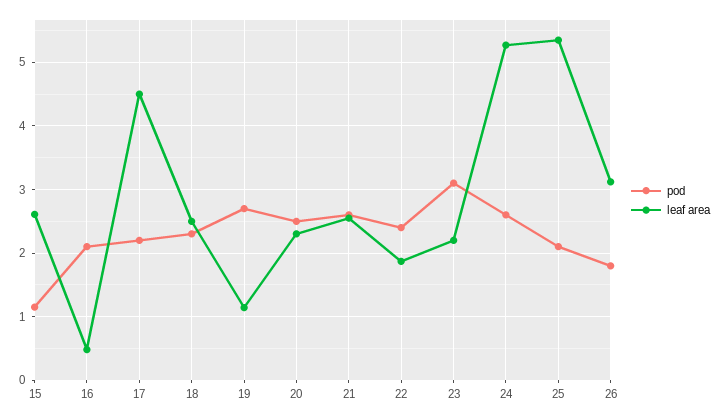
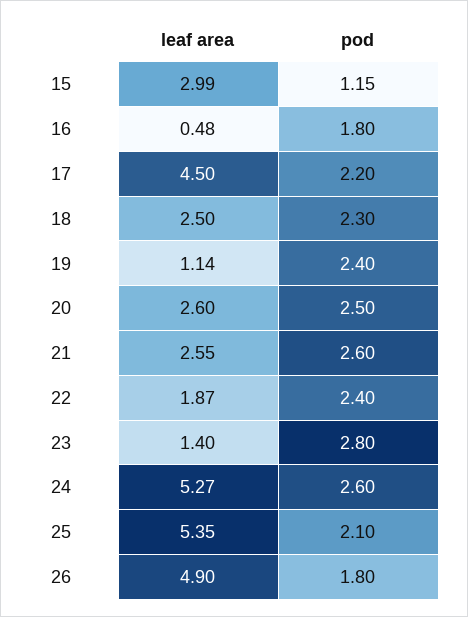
leaf area, 15: 2.6 -> 2.99
pod, 16: 2.1 -> 1.8
pod, 19: 2.7 -> 2.4
leaf area, 20: 2.3 -> 2.6
pod, 23: 3.1 -> 2.8
leaf area, 23: 2.2 -> 1.4
leaf area, 26: 3.1 -> 4.9

